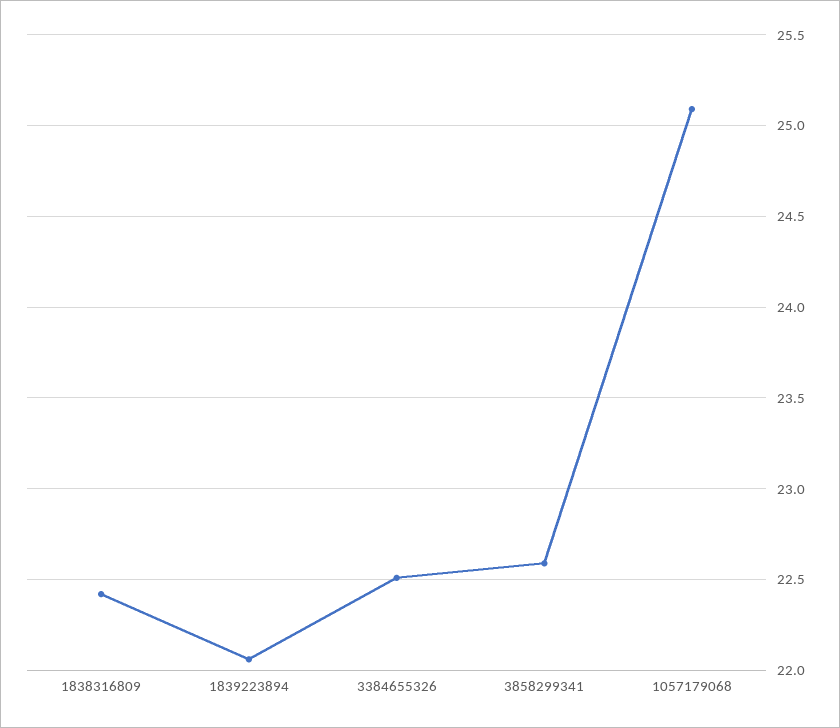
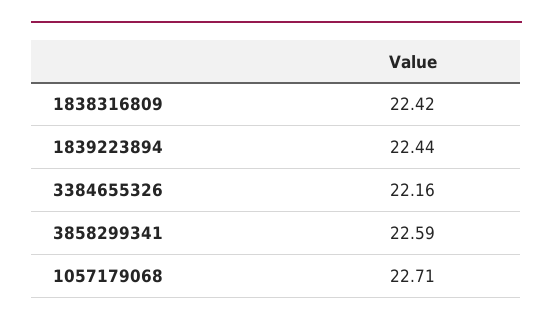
1839223894: 22.05 -> 22.44
3384655326: 22.5 -> 22.16
1057179068: 25.1 -> 22.71

